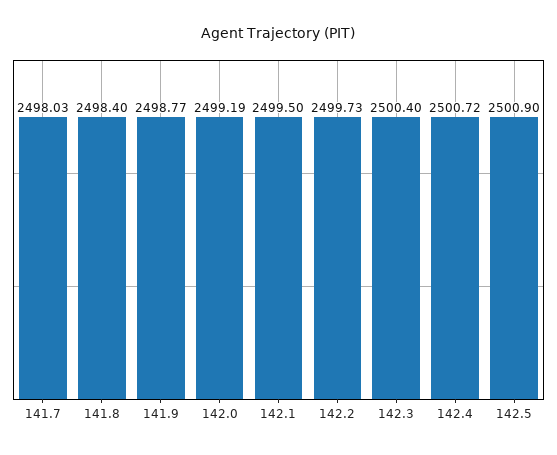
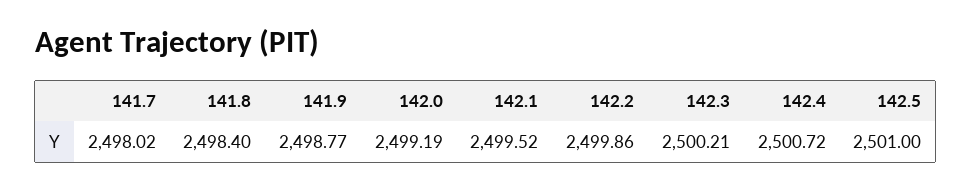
141.7: 2498.03 -> 2498.02
142.1: 2499.5 -> 2499.52
142.2: 2499.73 -> 2499.86
142.3: 2500.4 -> 2500.21
142.5: 2500.9 -> 2501

